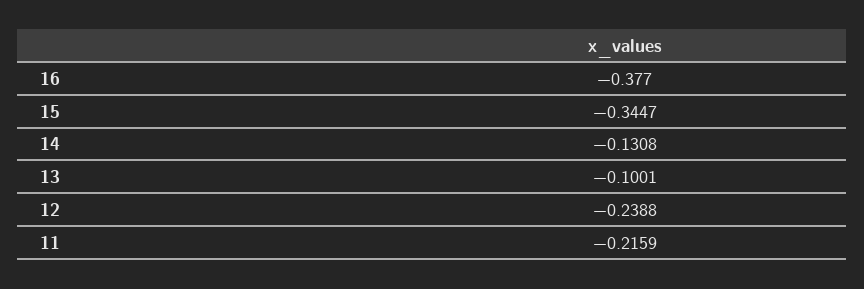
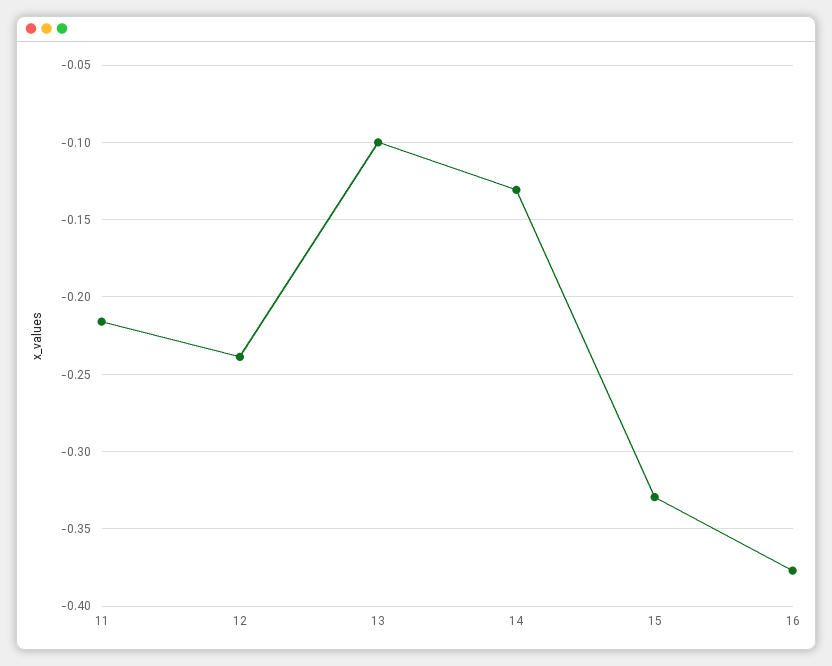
15: -0.3447 -> -0.33

